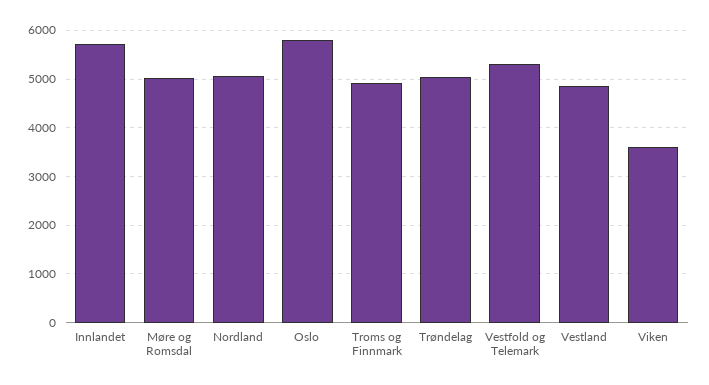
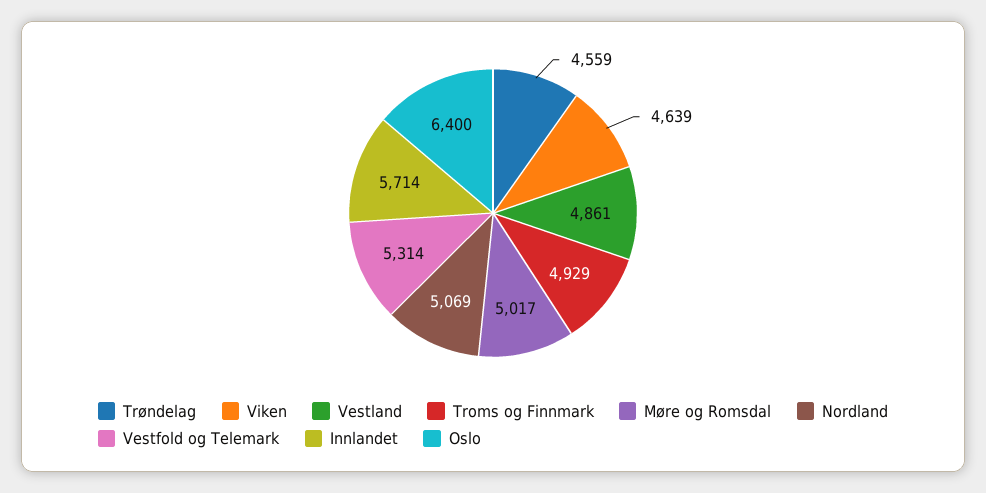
Oslo: 5800 -> 6400
Trøndelag: 5000 -> 4559
Viken: 3600 -> 4639

